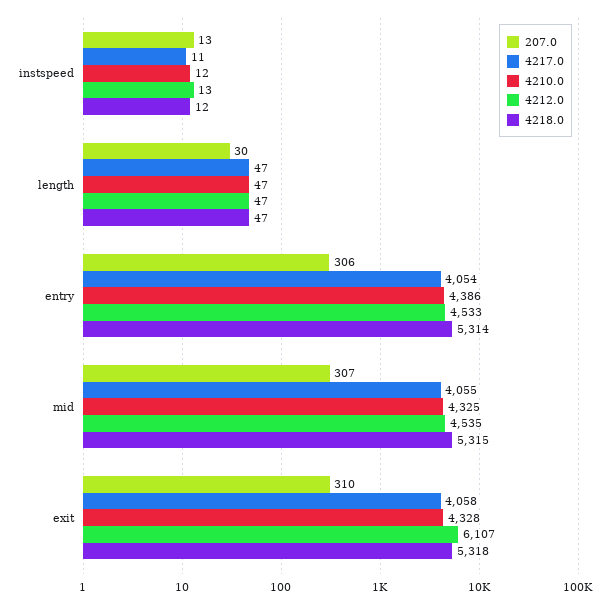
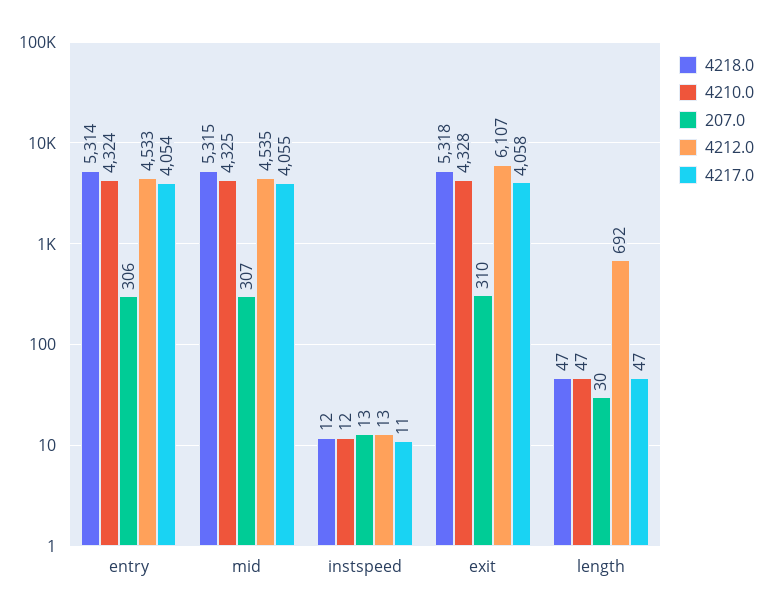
4212.0, length: 47 -> 692
4210.0, entry: 4386 -> 4324

